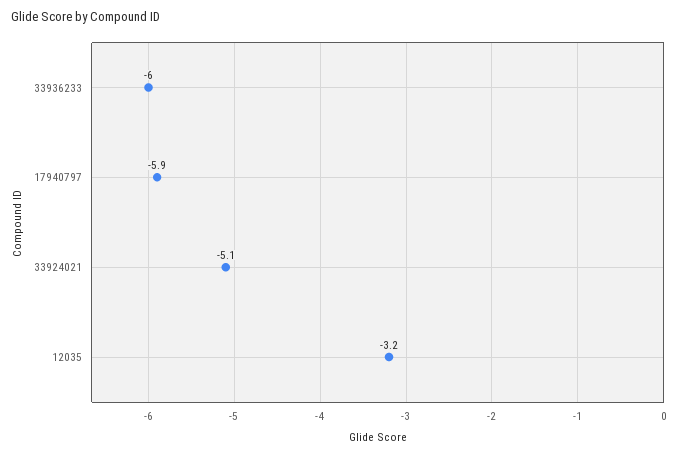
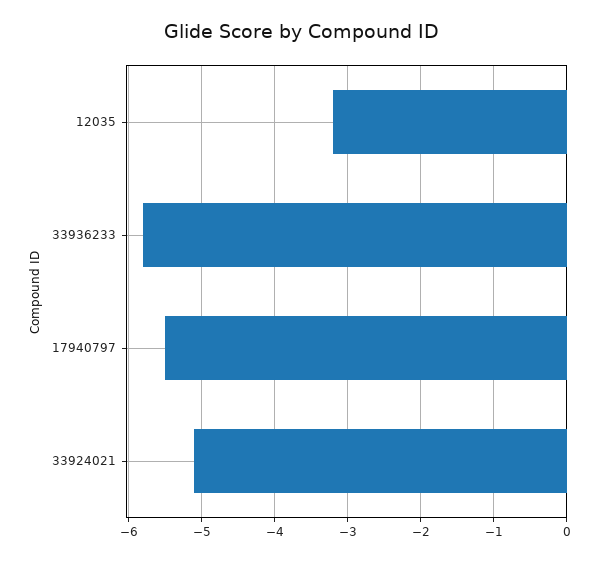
33936233: -6 -> -5.8
17940797: -5.9 -> -5.5

